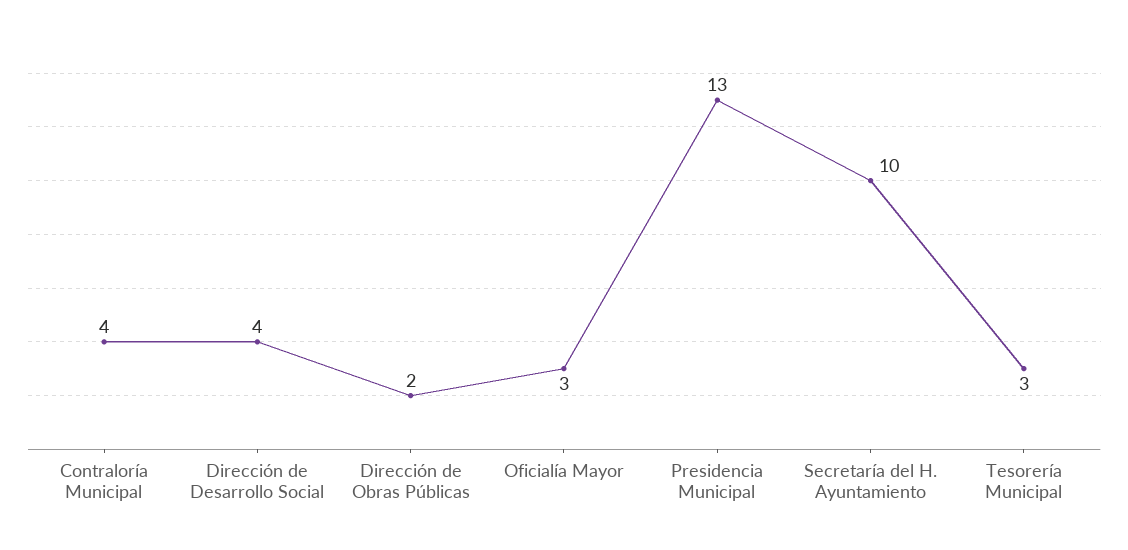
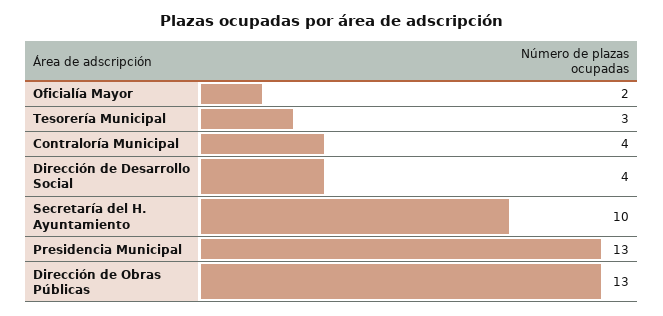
Dirección de Obras Públicas: 2 -> 13
Oficialía Mayor: 3 -> 2

